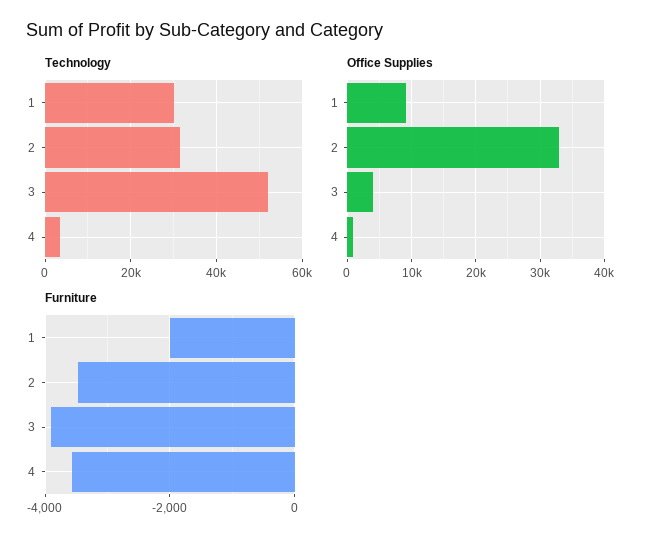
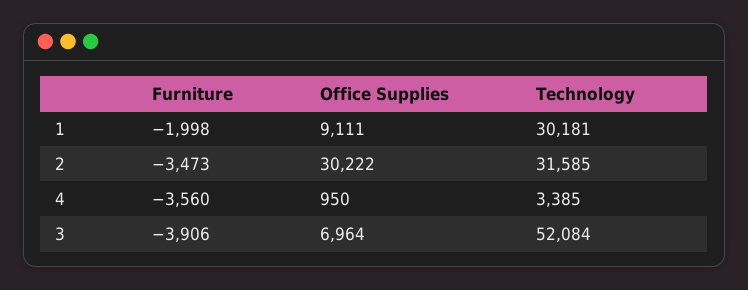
Office Supplies, 2: 33000 -> 30222
Office Supplies, 3: 4000 -> 6964

